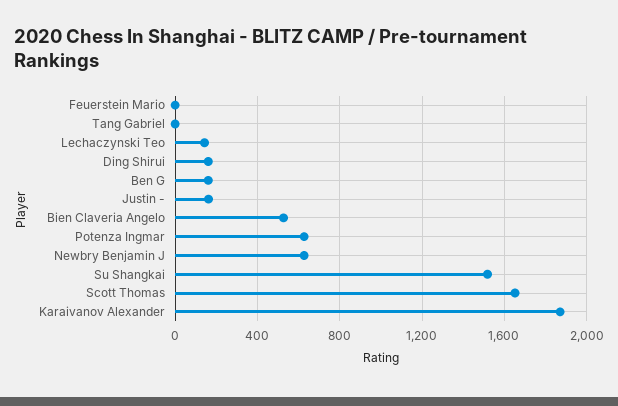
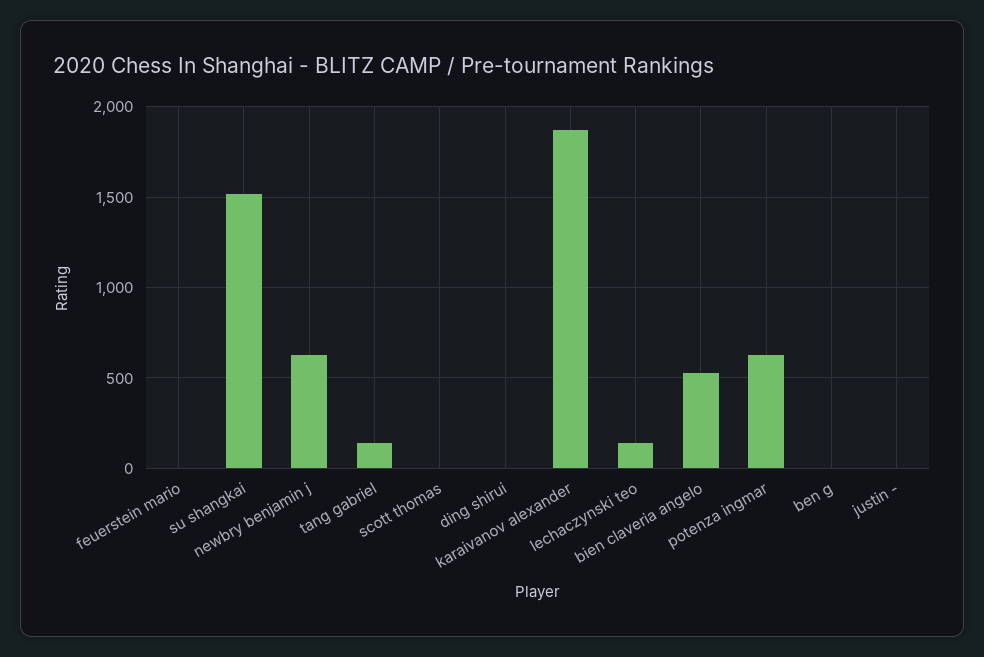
Tang Gabriel: 0 -> 150
Ding Shirui: 150 -> 0
Ben G: 150 -> 0
Justin -: 150 -> 0
Scott Thomas: 1650 -> 0

